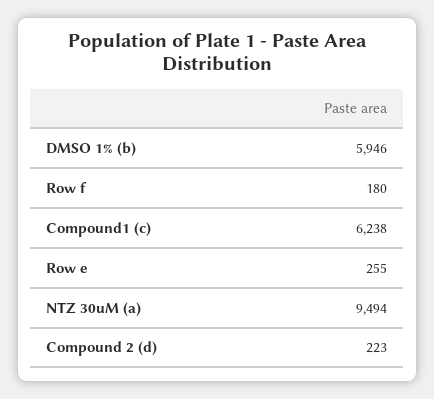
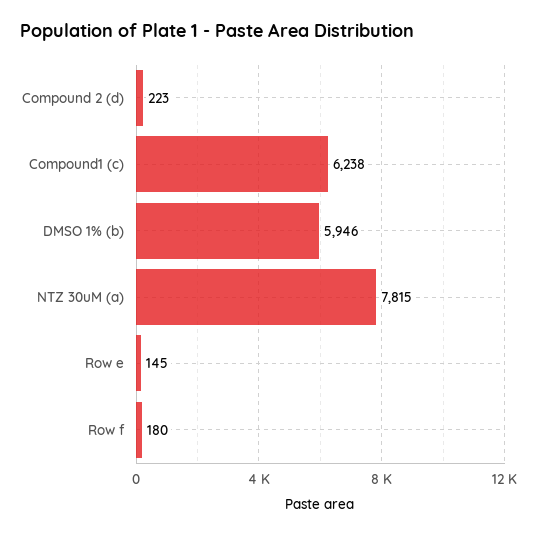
Row e: 255 -> 145
NTZ 30uM (a): 9494 -> 7815

